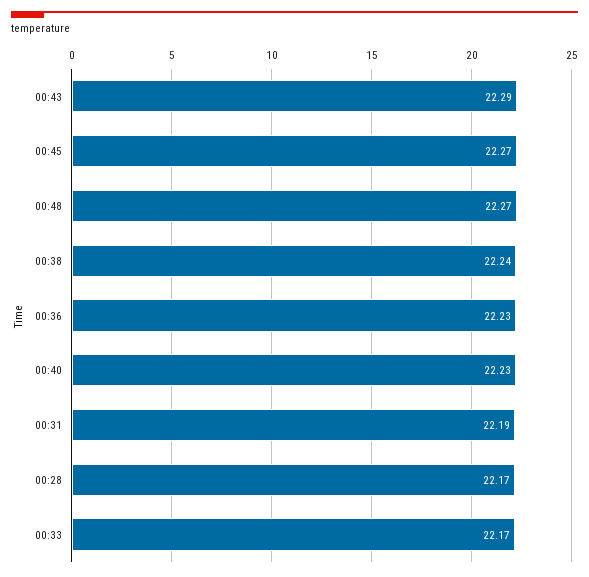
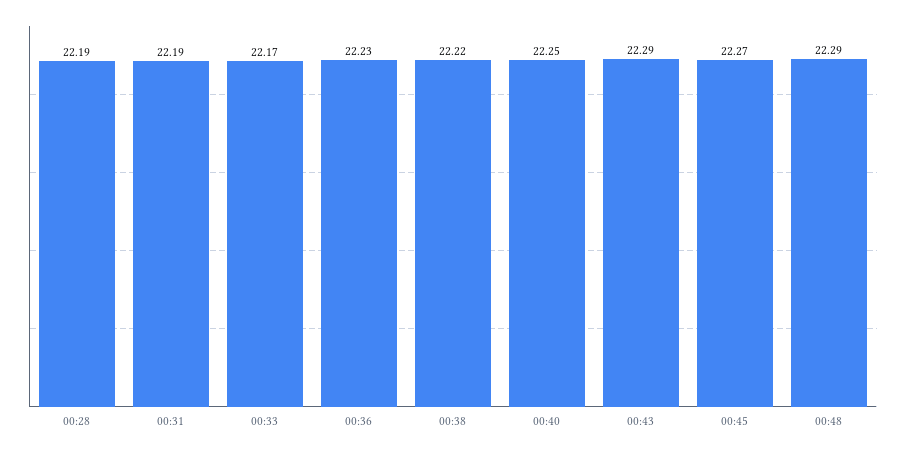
00:48: 22.27 -> 22.29
00:38: 22.24 -> 22.22
00:40: 22.23 -> 22.25
00:28: 22.17 -> 22.19

